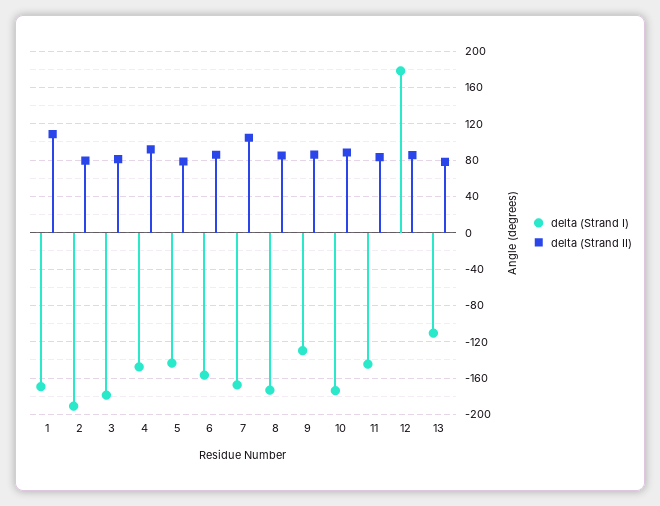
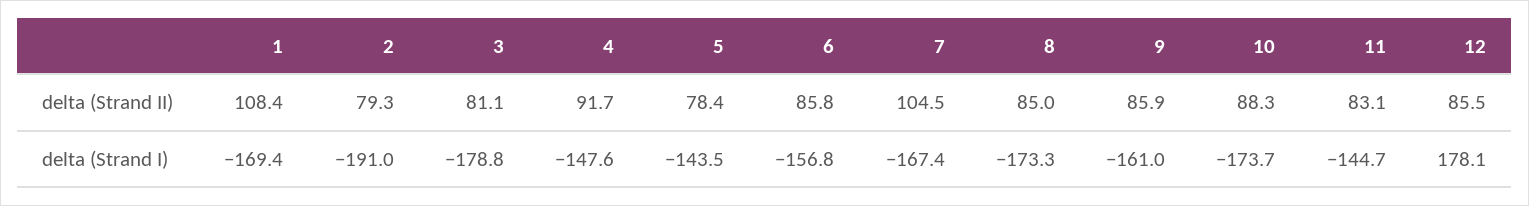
delta (Strand I), 9: -130 -> -161
delta (Strand I), 13: -110 -> none
delta (Strand II), 13: 80 -> none

